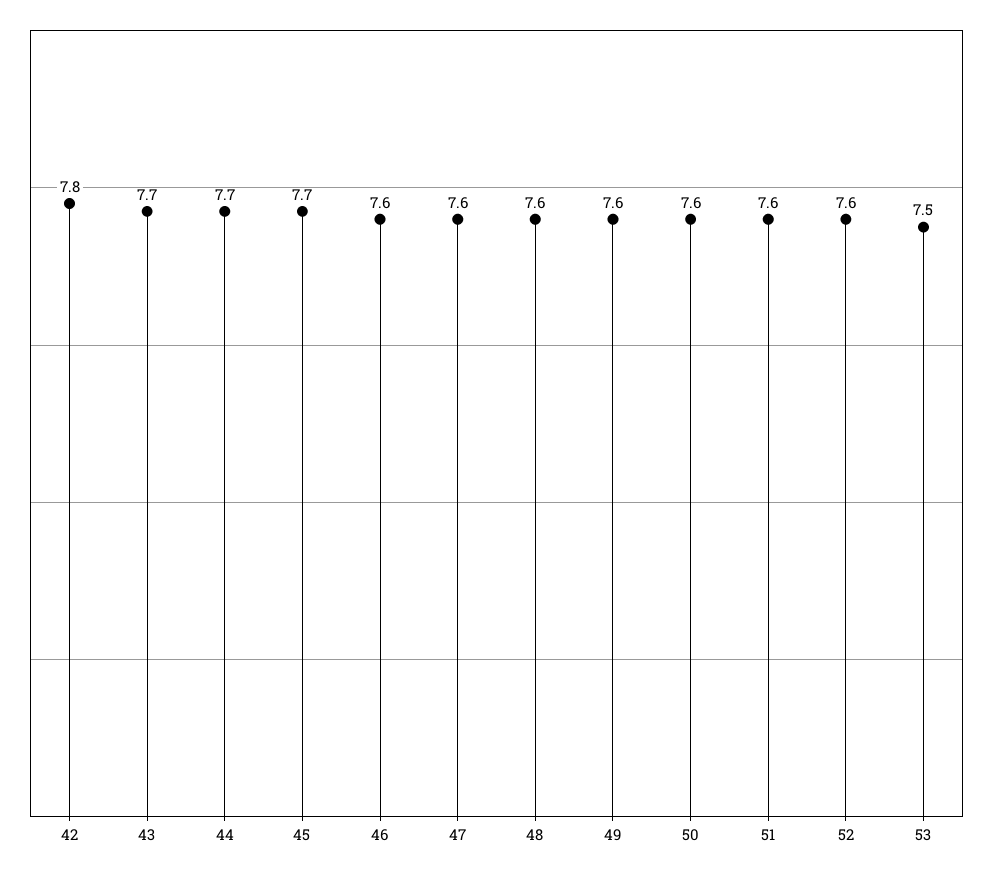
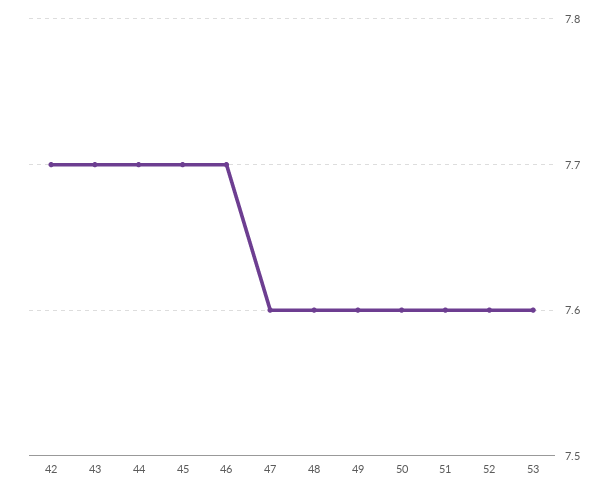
42: 7.8 -> 7.7
46: 7.6 -> 7.7
53: 7.5 -> 7.6

